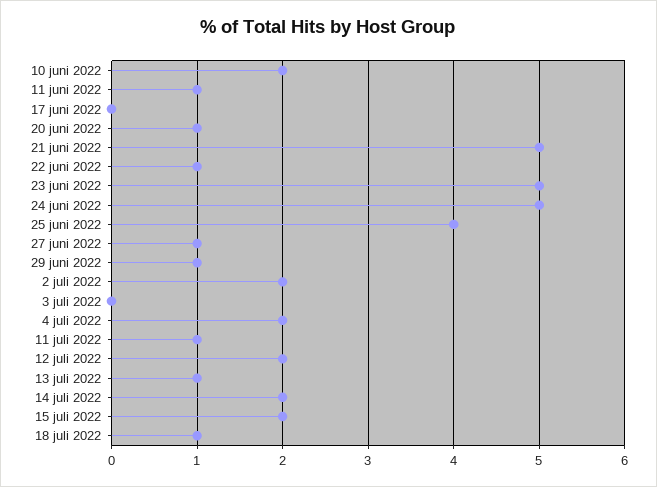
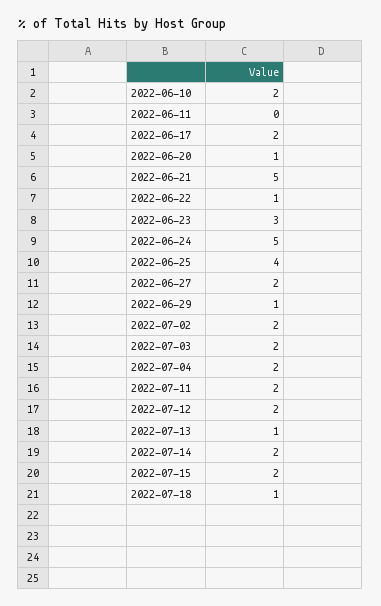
11 juni 2022: 1 -> 0
17 juni 2022: 0 -> 2
23 juni 2022: 5 -> 3
27 juni 2022: 1 -> 2
3 juli 2022: 0 -> 2
11 juli 2022: 1 -> 2

